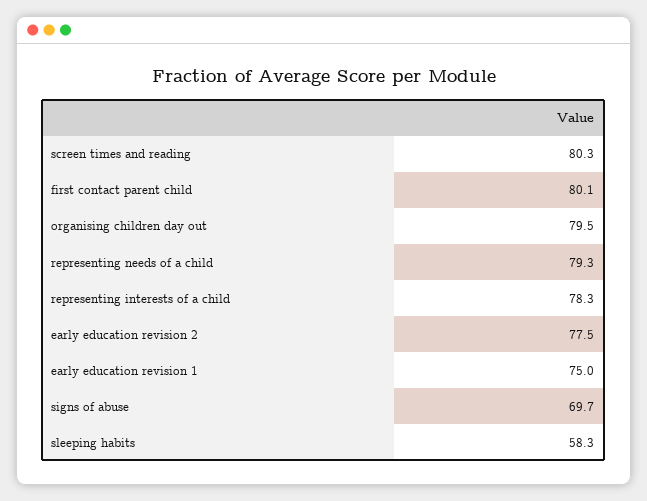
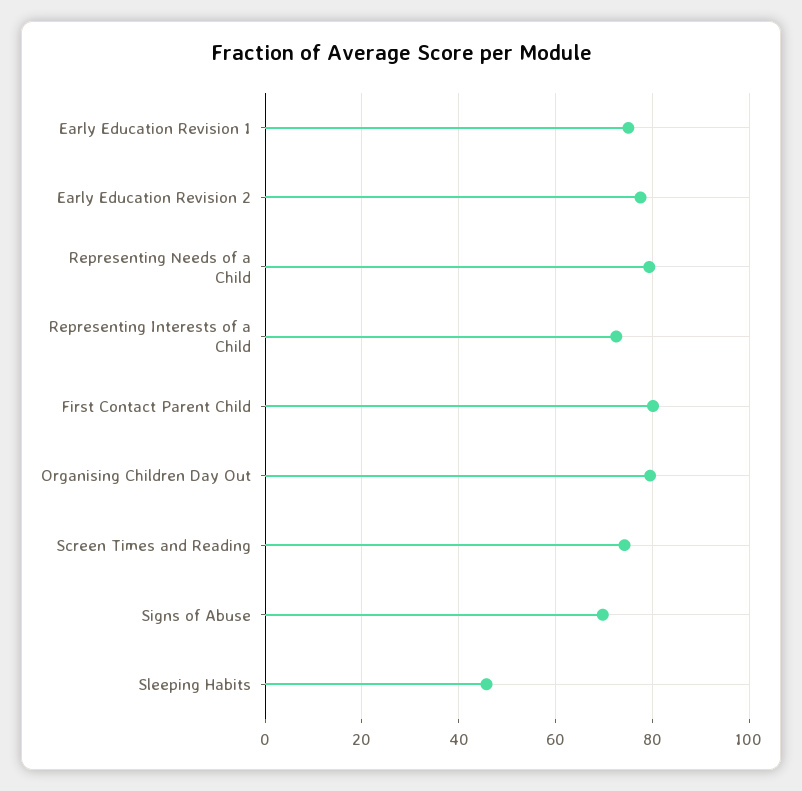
screen times and reading: 80.3 -> 74
representing interests of a child: 78.3 -> 72
sleeping habits: 58.3 -> 46

